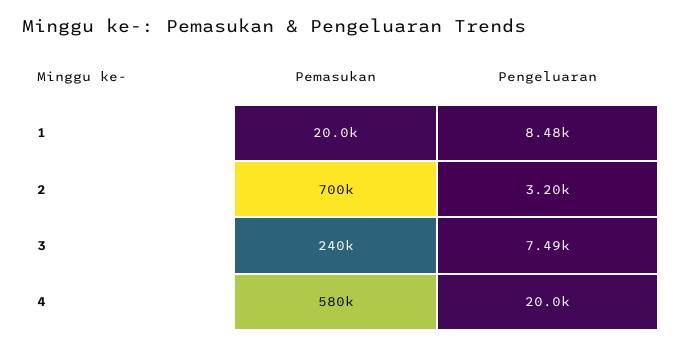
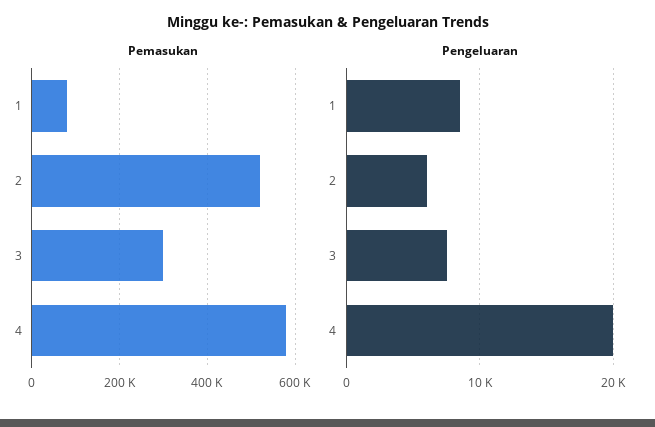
Pemasukan, 1: 20000 -> 80000
Pemasukan, 2: 700000 -> 520000
Pengeluaran, 2: 3200 -> 6000
Pemasukan, 3: 240000 -> 300000

